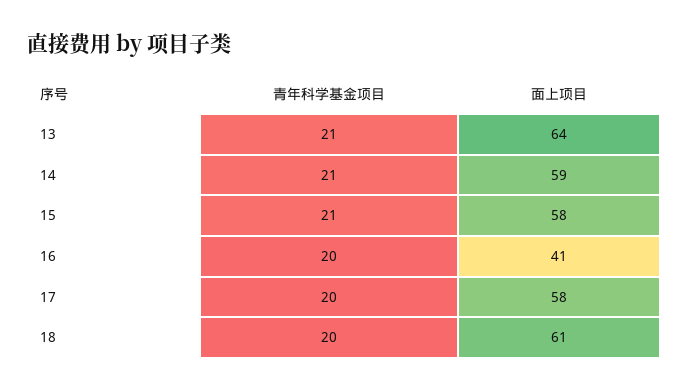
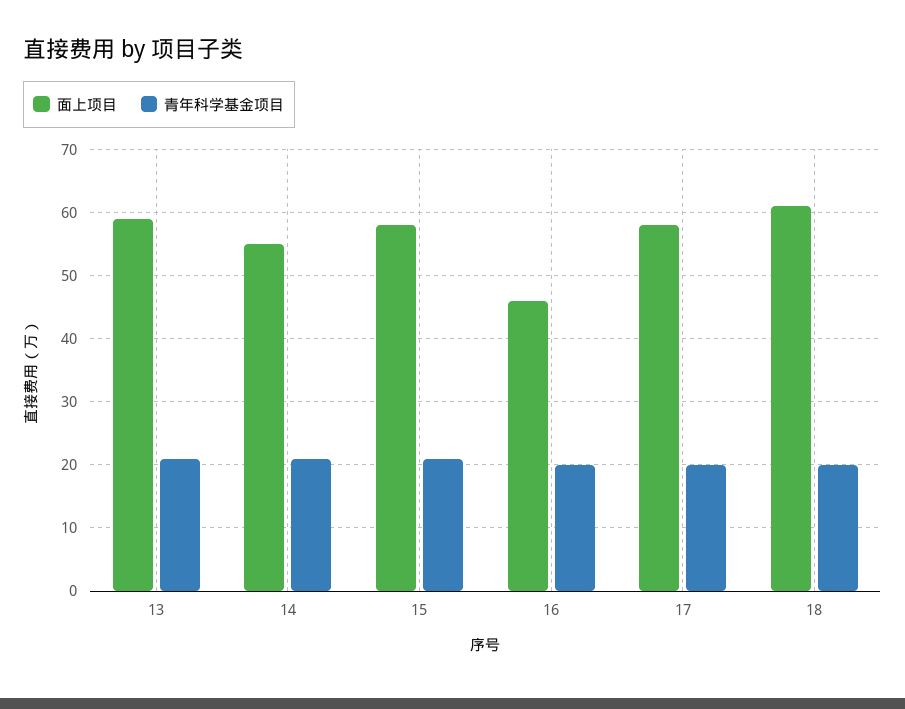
面上项目, 13: 64 -> 59
面上项目, 14: 59 -> 55
面上项目, 16: 41 -> 46

